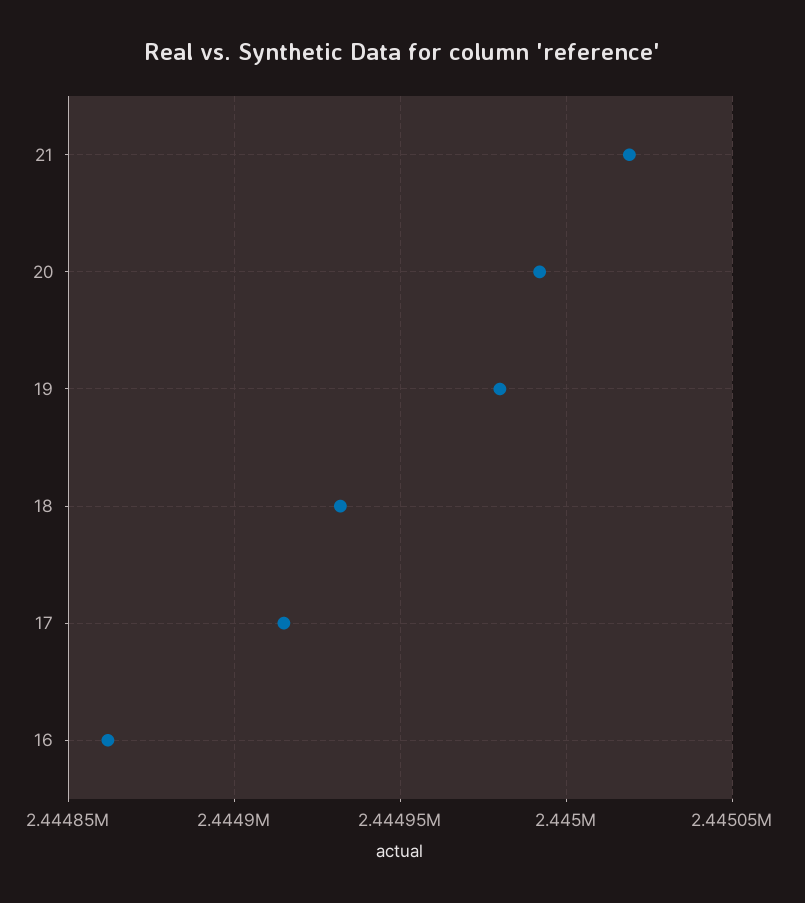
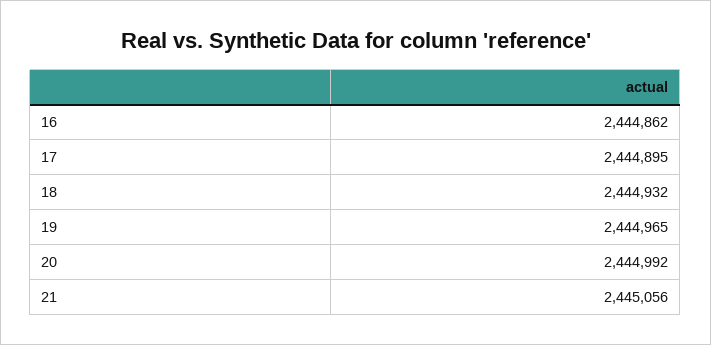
21: 2445020 -> 2445056
19: 2444980 -> 2444965
17: 2444915 -> 2444895

